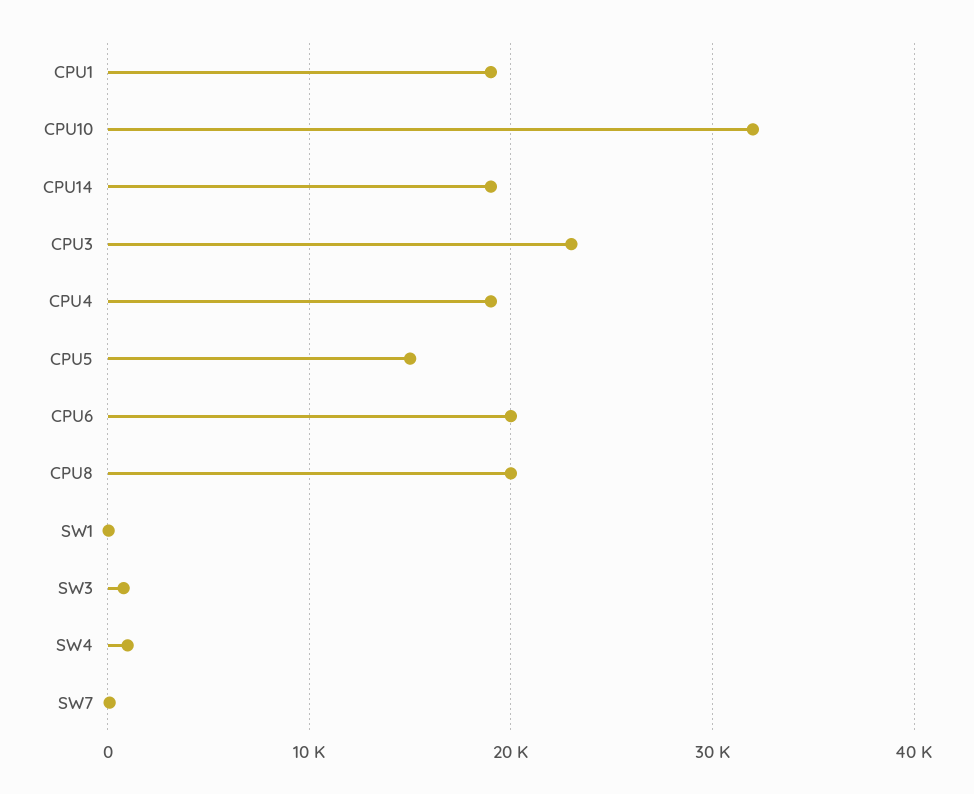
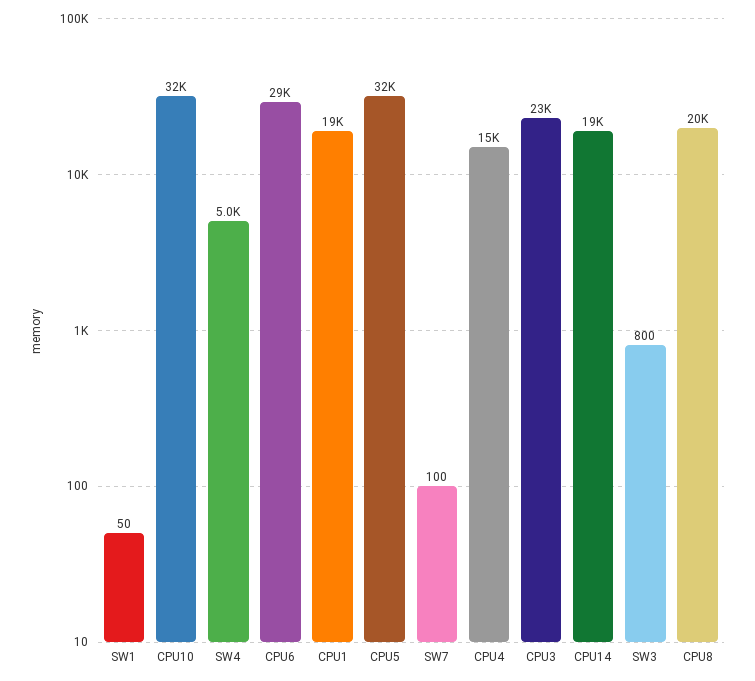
CPU4: 19000 -> 15000
CPU5: 15000 -> 32000
CPU6: 20000 -> 29000
SW4: 1000 -> 5000

